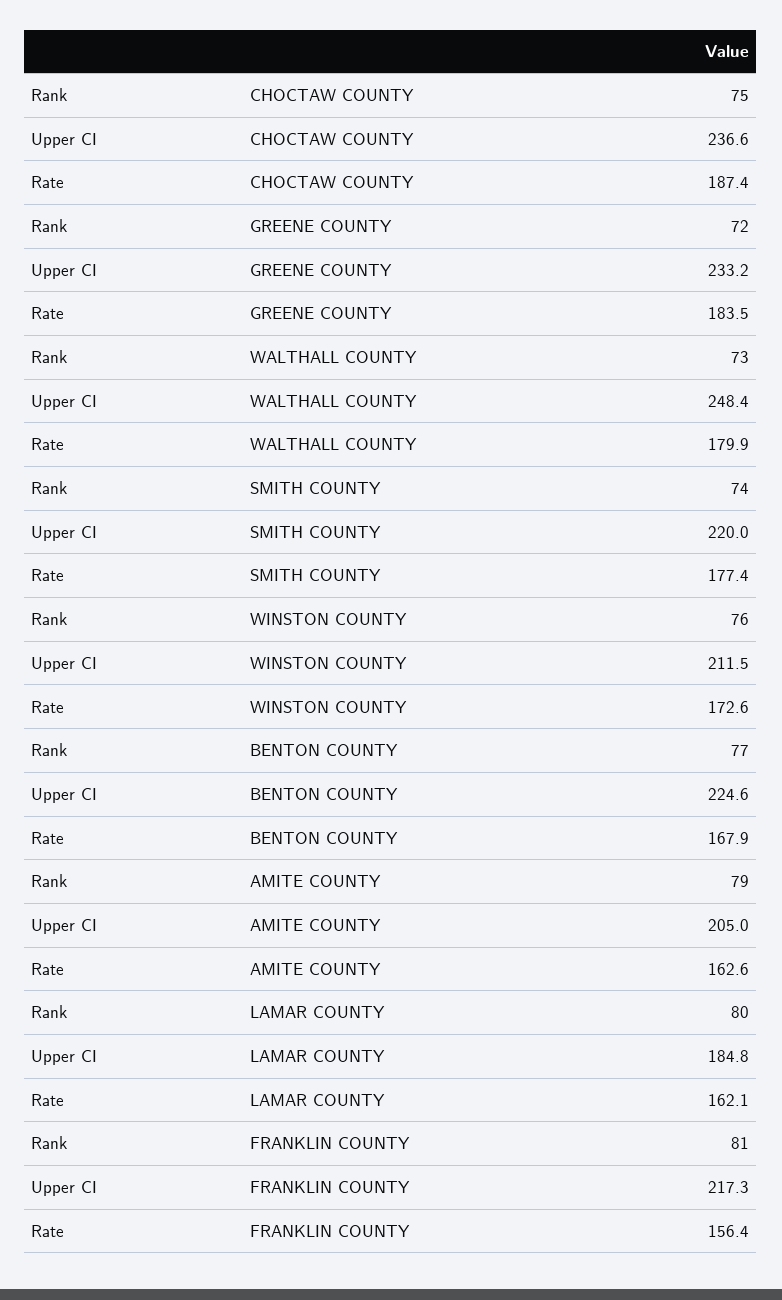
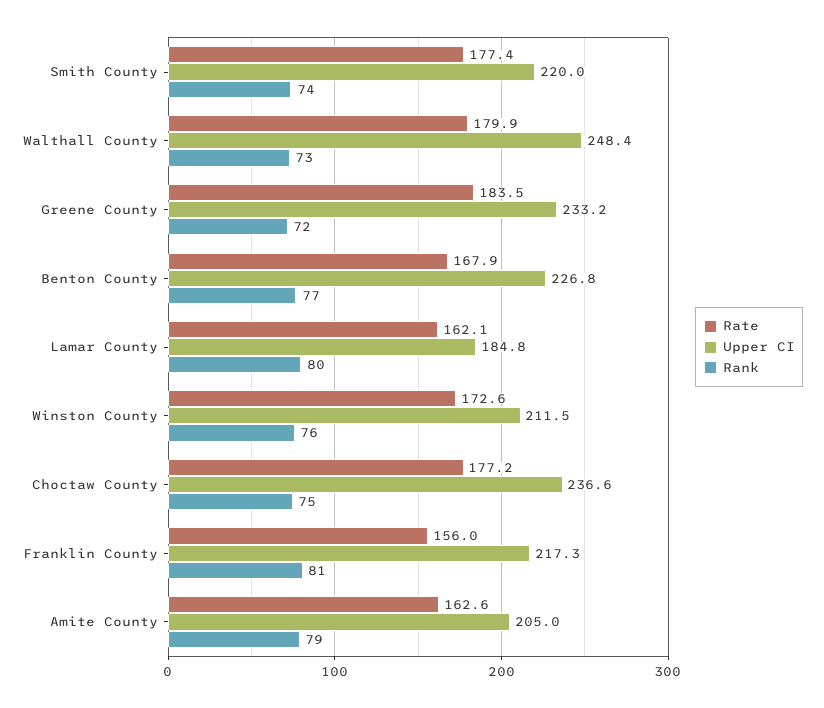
Rate, CHOCTAW COUNTY: 187.4 -> 177.2
Upper CI, BENTON COUNTY: 224.6 -> 226.8
Rate, FRANKLIN COUNTY: 156.4 -> 156

